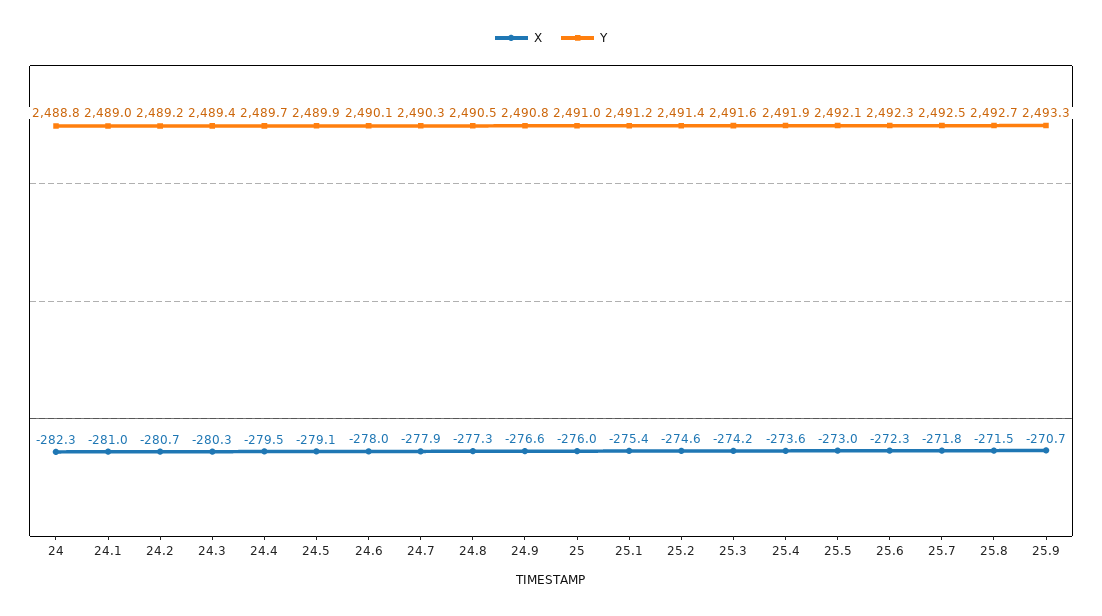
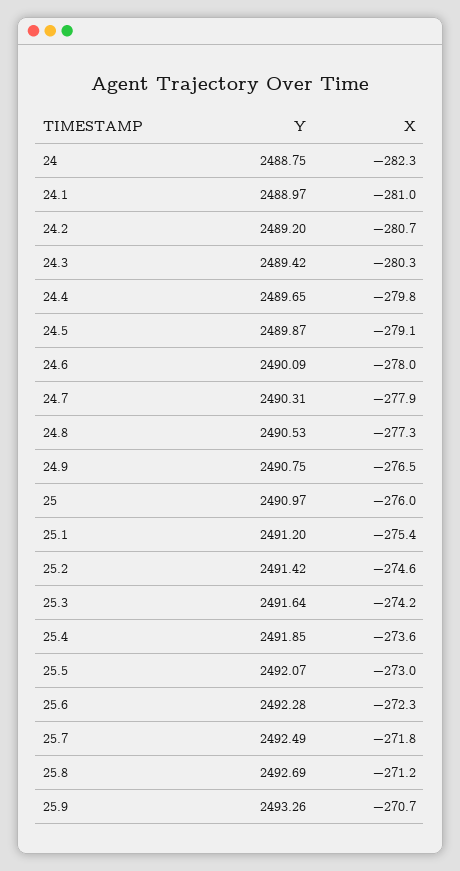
X, 24.4: -279.5 -> -279.8
X, 24.9: -276.6 -> -276.5
X, 25.8: -271.5 -> -271.2

